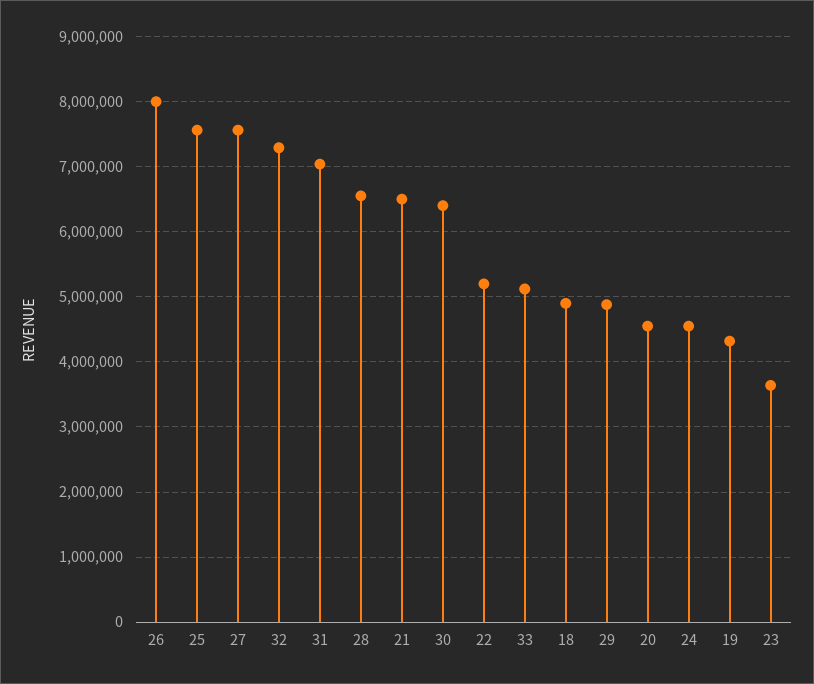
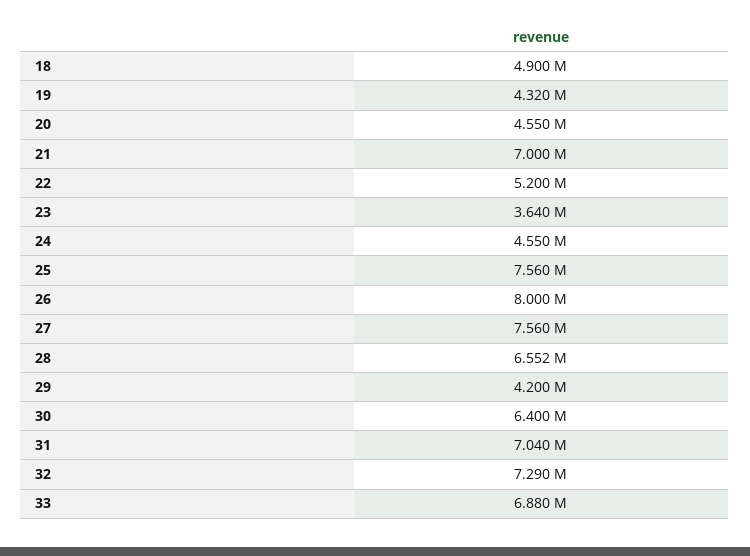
21: 6500000 -> 7000000
33: 5100000 -> 6880000
29: 4900000 -> 4200000

